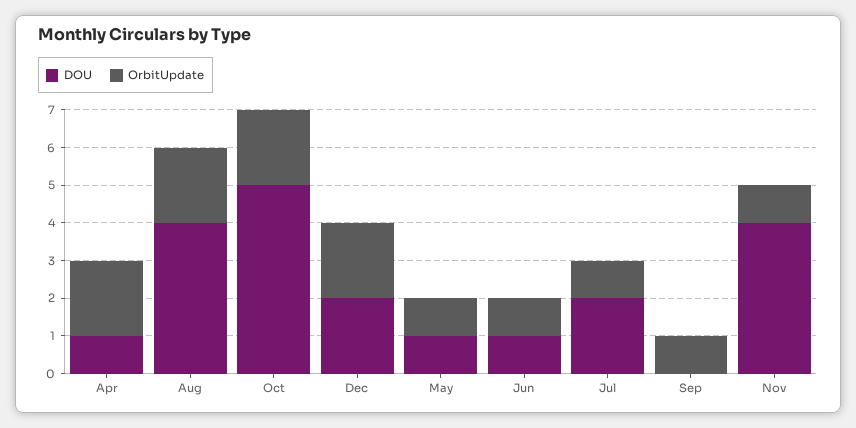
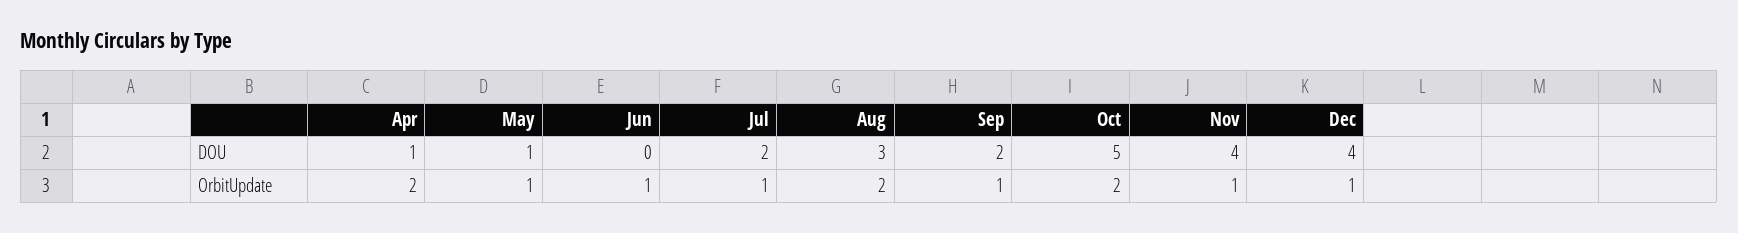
DOU, Aug: 4 -> 3
DOU, Dec: 2 -> 4
OrbitUpdate, Dec: 2 -> 1
DOU, Jun: 1 -> 0
DOU, Sep: 0 -> 2

